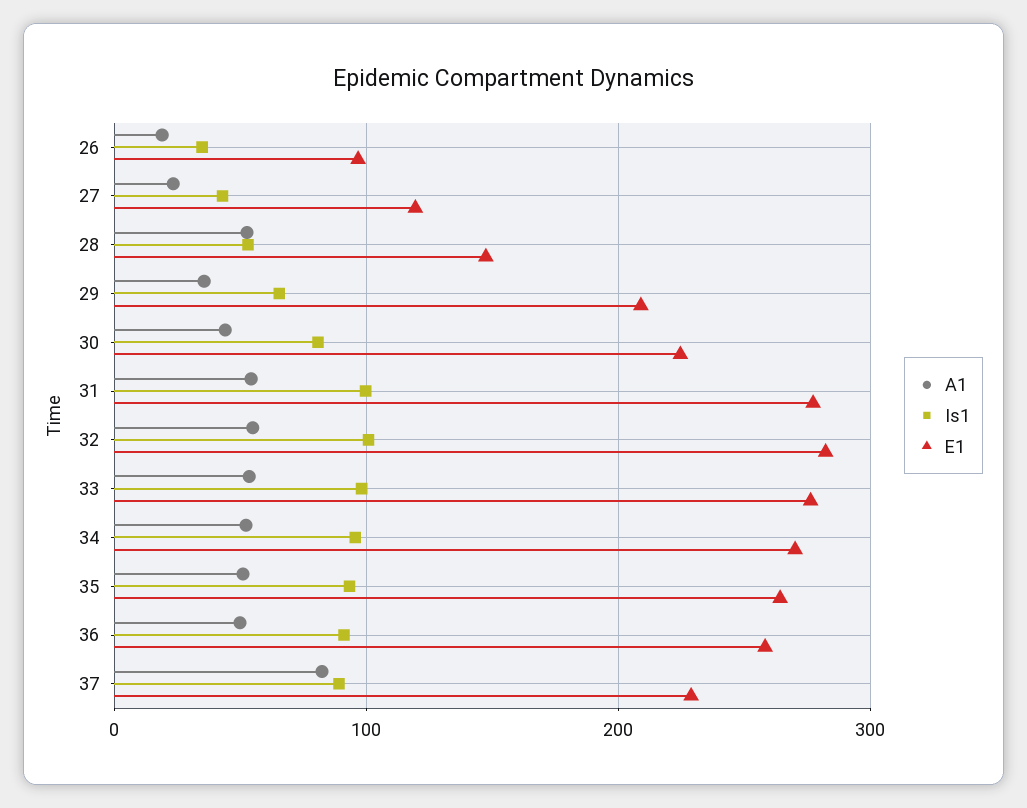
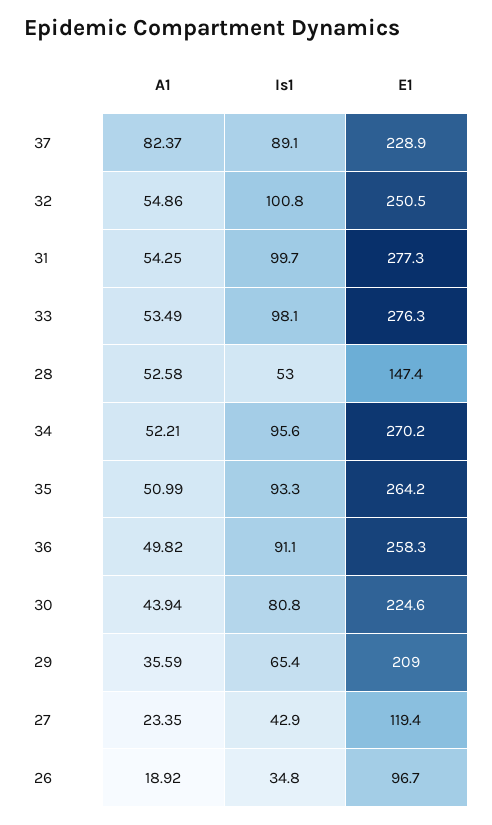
E1, 32: 280 -> 250.5

